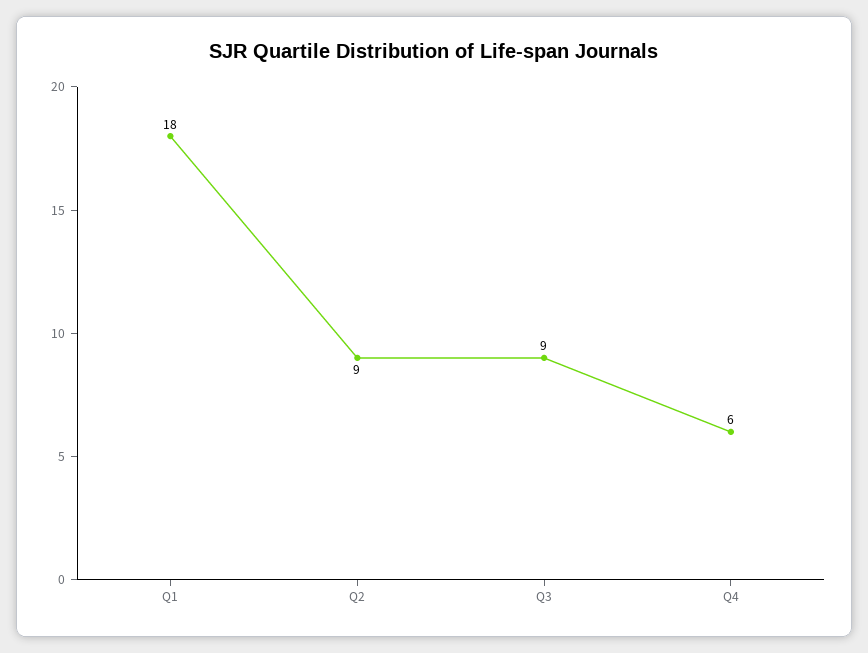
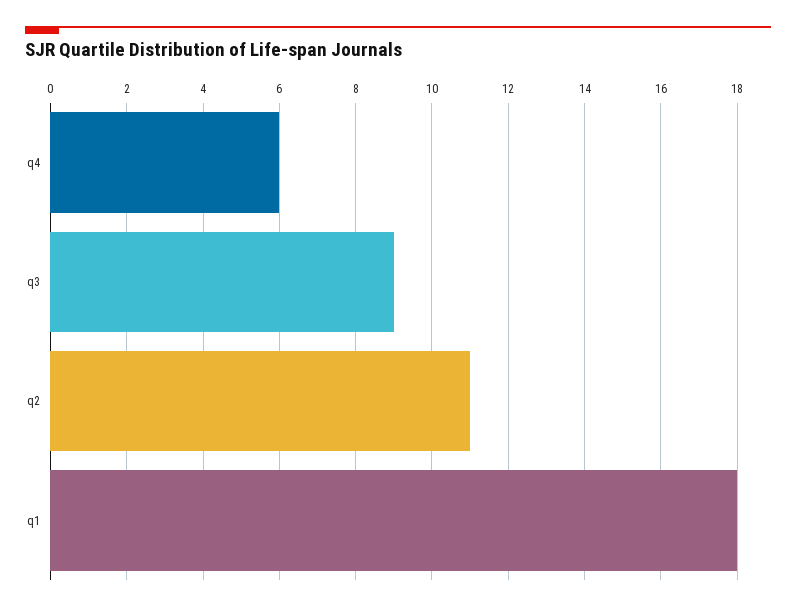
Q2: 9 -> 11

